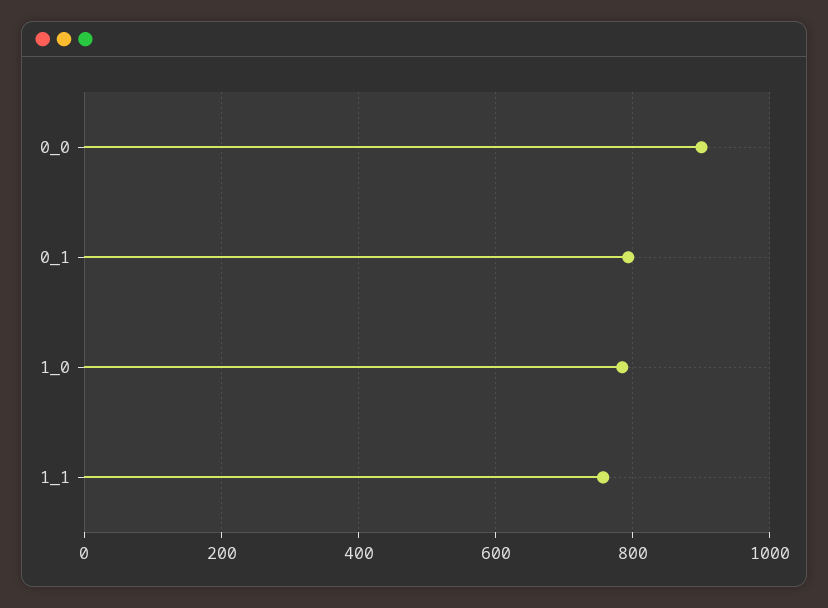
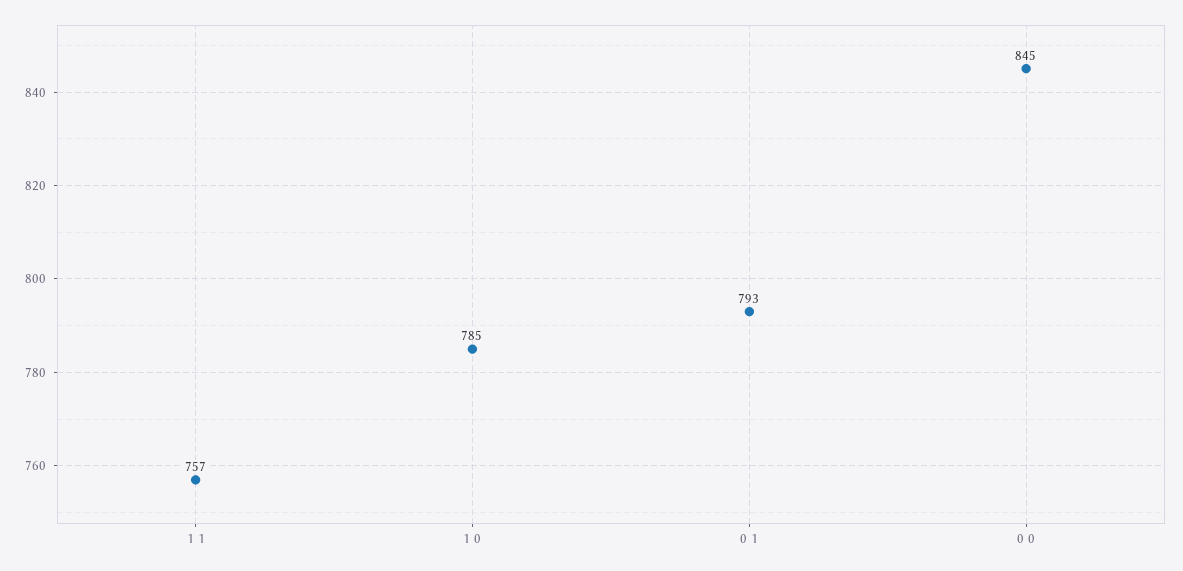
0_0: 900 -> 845

